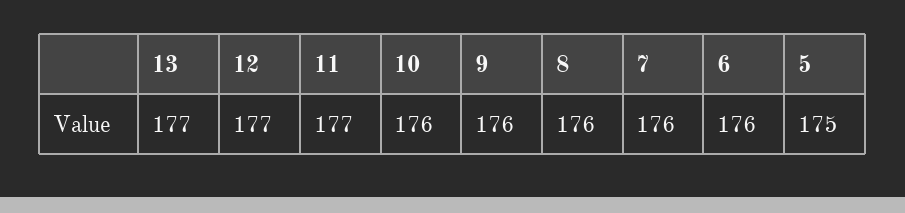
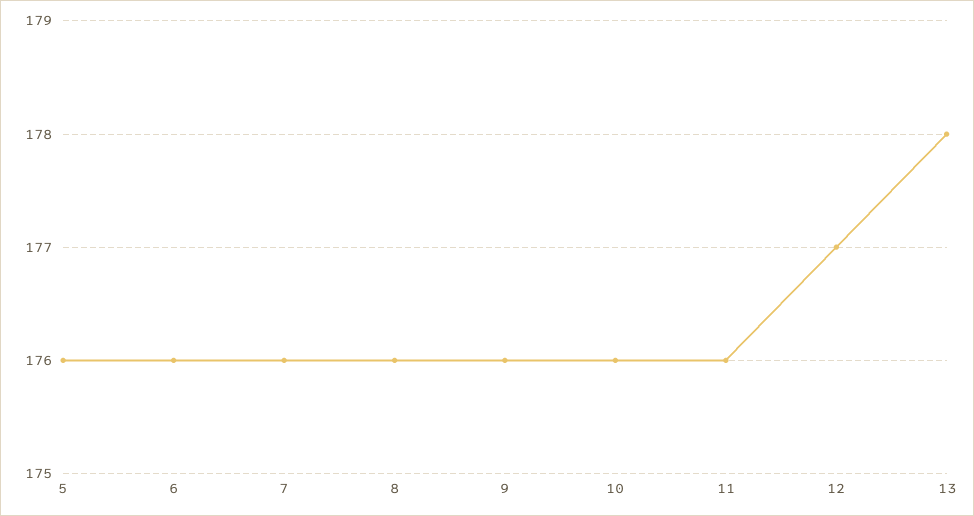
13: 177 -> 178
11: 177 -> 176
5: 175 -> 176

